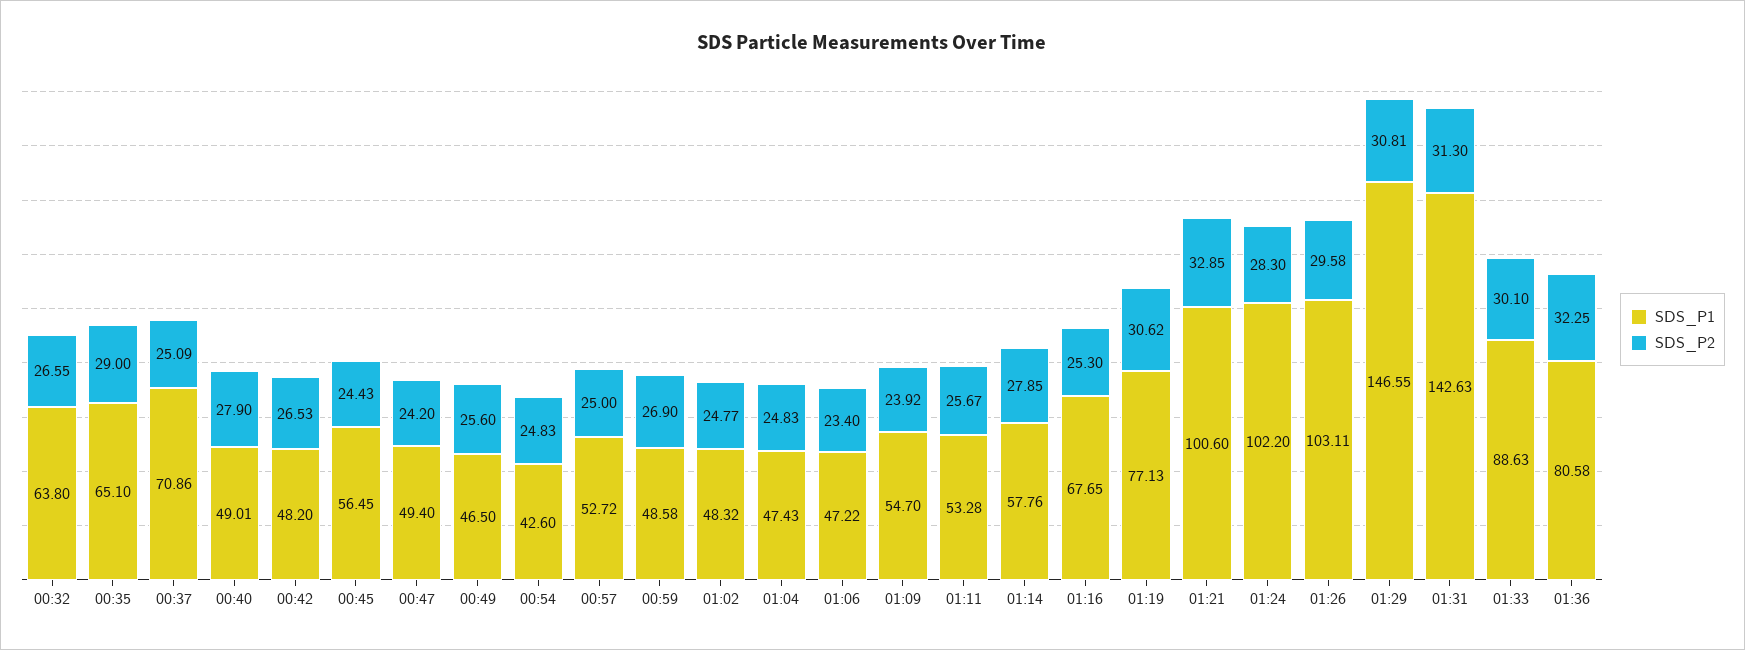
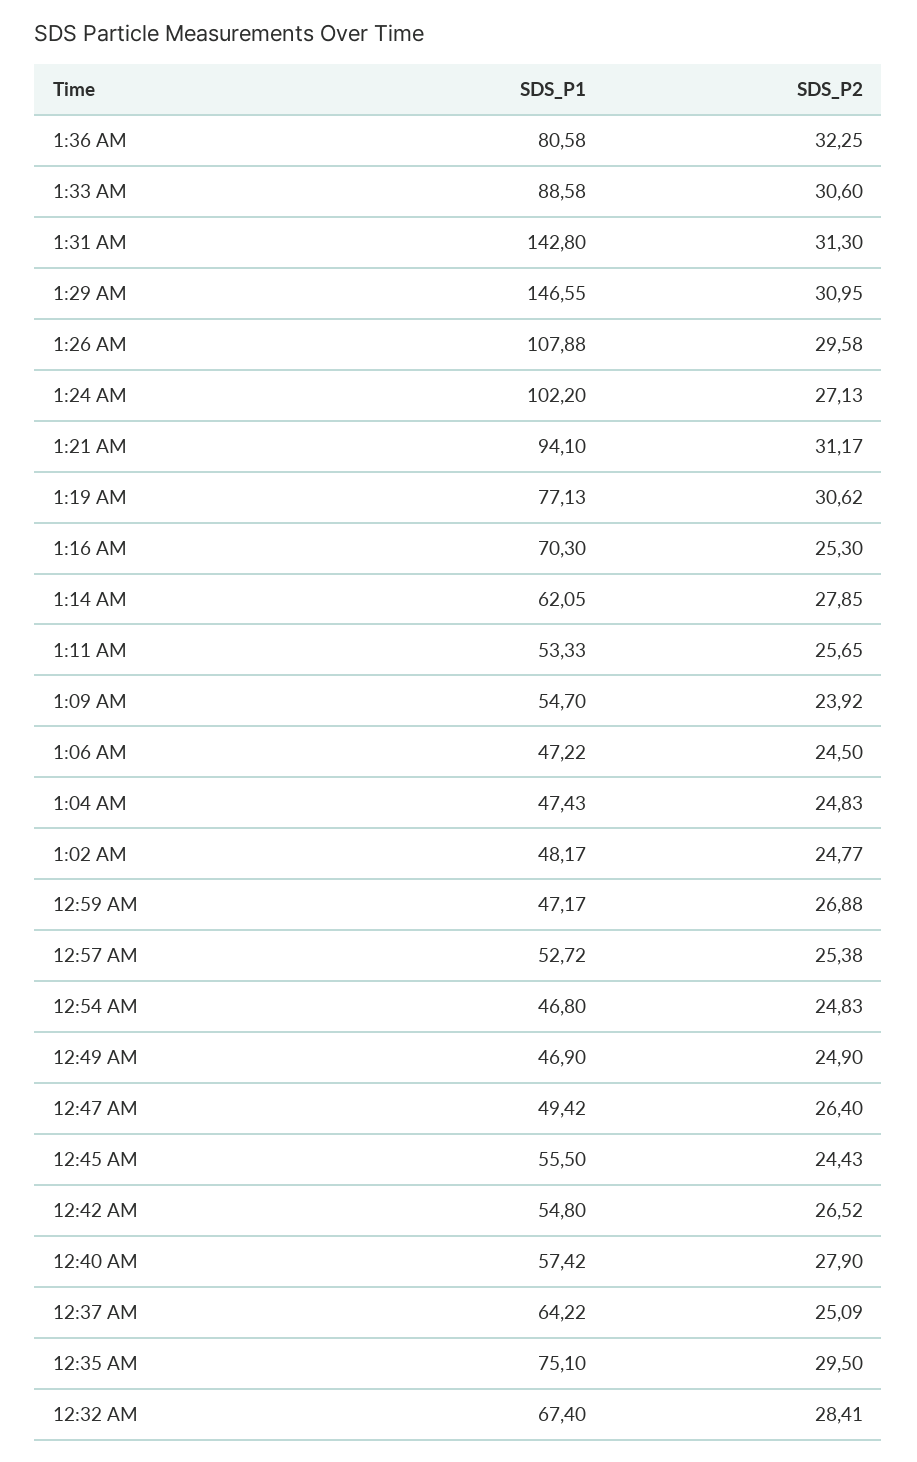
SDS_P1, 00:32: 63.8 -> 67.4
SDS_P2, 00:32: 26.55 -> 28.41
SDS_P1, 00:35: 65.1 -> 75.1
SDS_P2, 00:35: 29 -> 29.5
SDS_P1, 00:37: 70.86 -> 64.22
SDS_P1, 00:40: 49.01 -> 57.42
SDS_P1, 00:42: 48.2 -> 54.8
SDS_P2, 00:42: 26.53 -> 26.52
SDS_P1, 00:45: 56.45 -> 55.5
SDS_P1, 00:47: 49.4 -> 49.42
SDS_P2, 00:47: 24.2 -> 26.4
SDS_P1, 00:49: 46.5 -> 46.9
SDS_P2, 00:49: 25.6 -> 24.9
SDS_P1, 00:54: 42.6 -> 46.8
SDS_P2, 00:57: 25 -> 25.38
SDS_P1, 00:59: 48.58 -> 47.17
SDS_P2, 00:59: 26.9 -> 26.88
SDS_P1, 01:02: 48.32 -> 48.17
SDS_P2, 01:06: 23.4 -> 24.5
SDS_P1, 01:11: 53.28 -> 53.33
SDS_P2, 01:11: 25.67 -> 25.65
SDS_P1, 01:14: 57.76 -> 62.05
SDS_P1, 01:16: 67.65 -> 70.3
SDS_P1, 01:21: 100.6 -> 94.1
SDS_P2, 01:21: 32.85 -> 31.17
SDS_P2, 01:24: 28.3 -> 27.13
SDS_P1, 01:26: 103.11 -> 107.88
SDS_P2, 01:29: 30.81 -> 30.95
SDS_P1, 01:31: 142.63 -> 142.8
SDS_P1, 01:33: 88.63 -> 88.58
SDS_P2, 01:33: 30.1 -> 30.6

